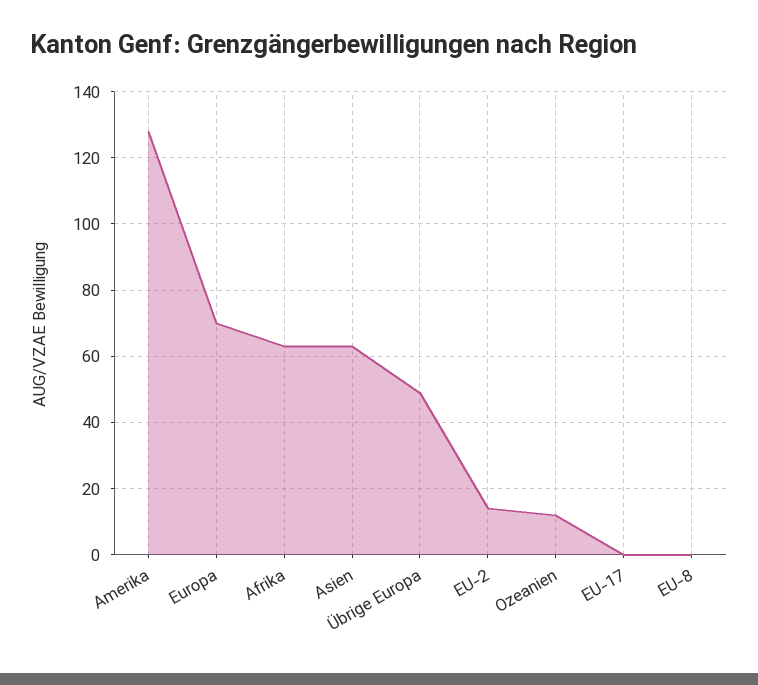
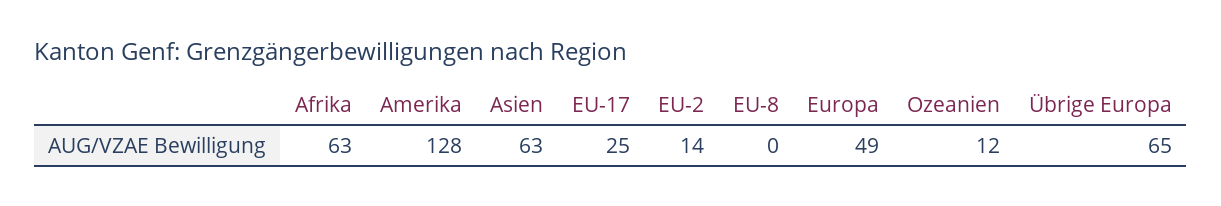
Europa: 70 -> 49
Übrige Europa: 50 -> 65
EU-17: 0 -> 25

